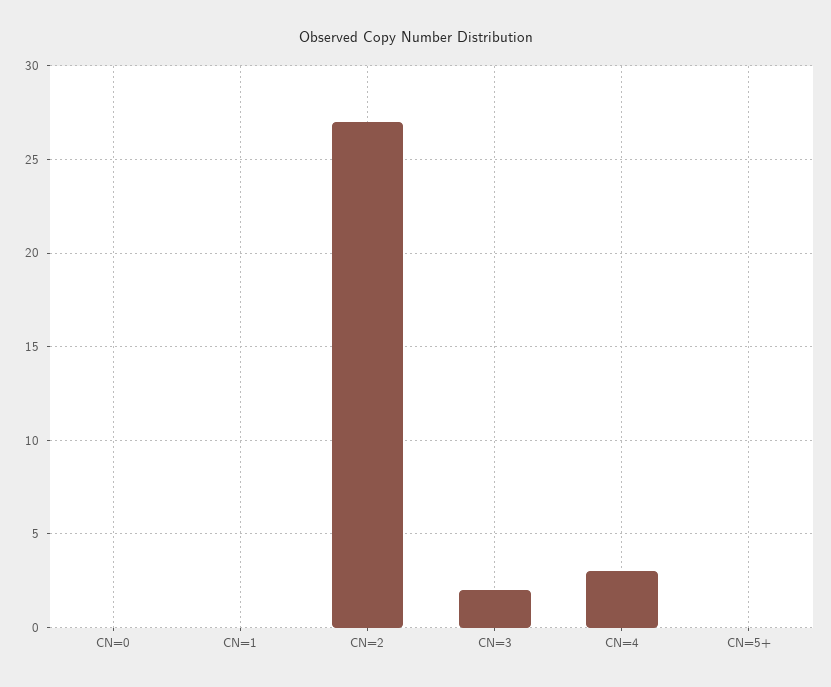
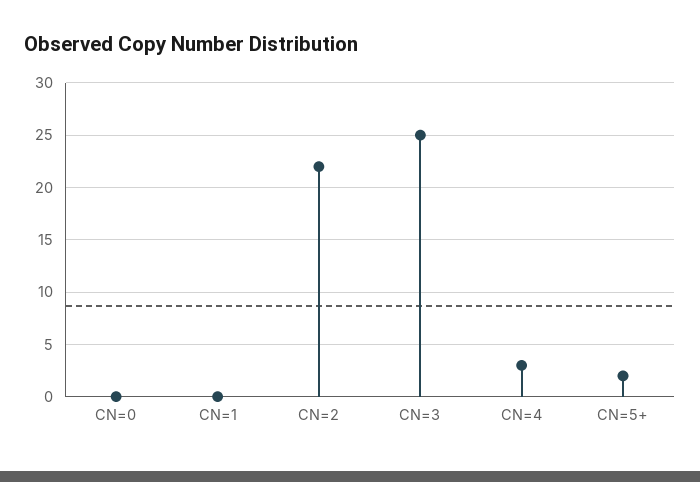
CN=2: 27 -> 22
CN=3: 2 -> 25
CN=5+: 0 -> 2

